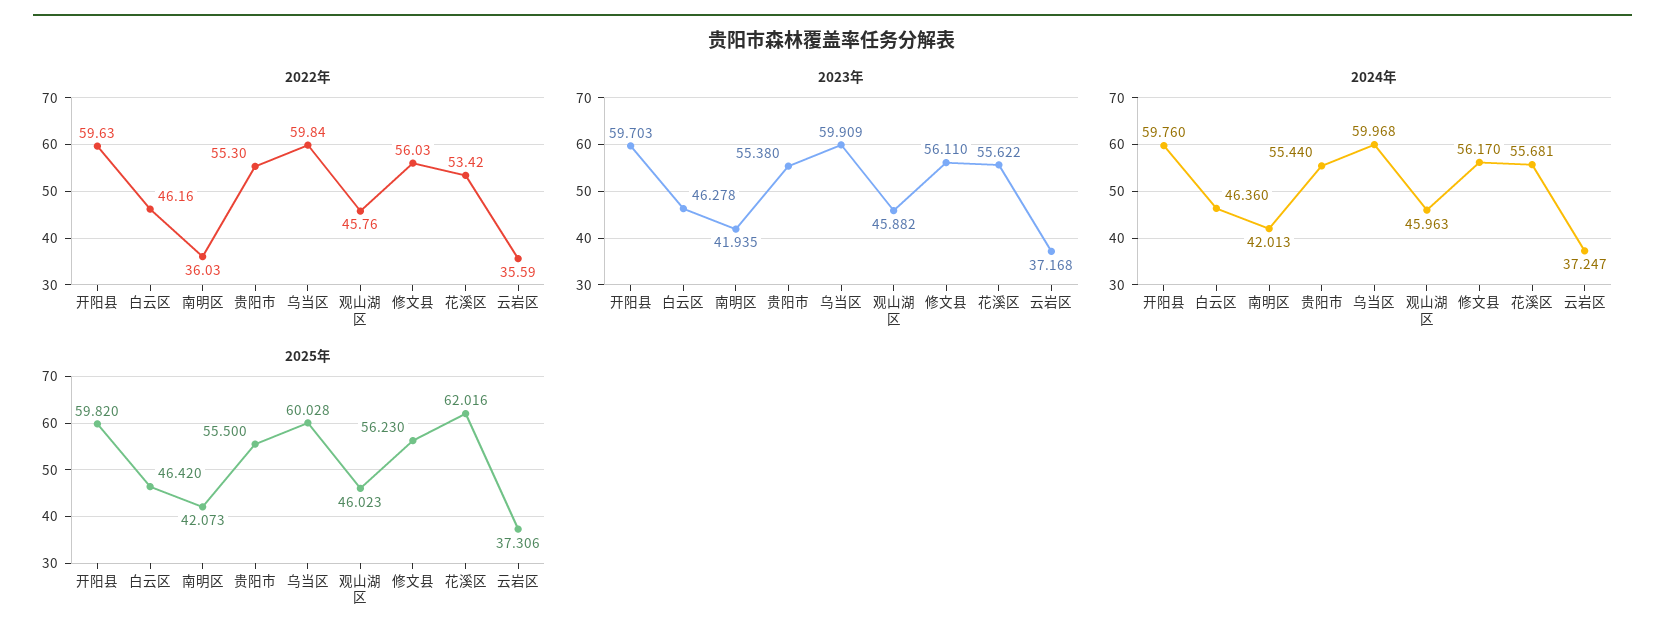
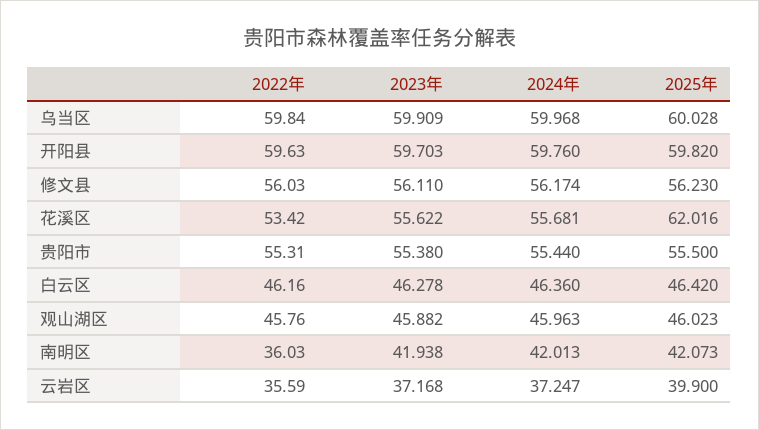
2022年, 贵阳市: 55.3 -> 55.31
2023年, 南明区: 41.935 -> 41.938
2024年, 修文县: 56.17 -> 56.174
2025年, 云岩区: 37.306 -> 39.9

